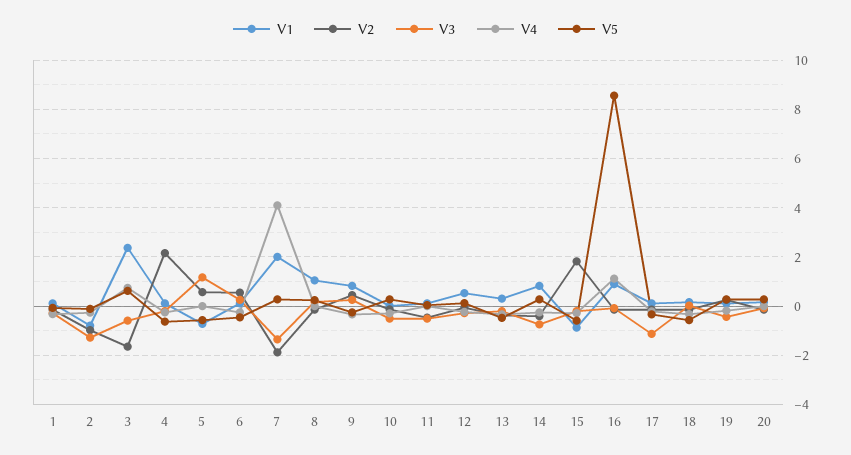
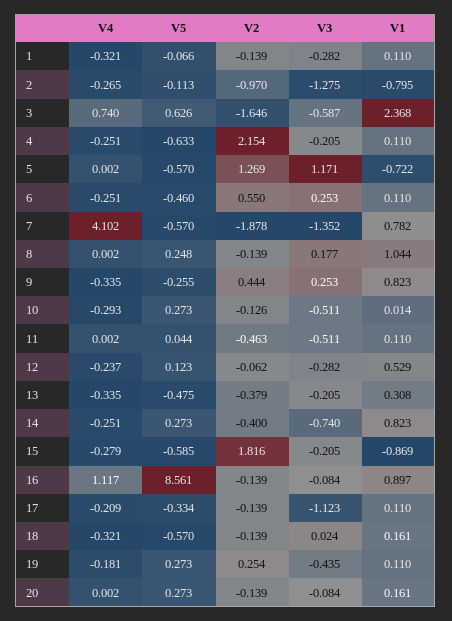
V2, 5: 0.5 -> 1.269
V1, 7: 2 -> 0.782
V5, 7: 0.25 -> -0.57

